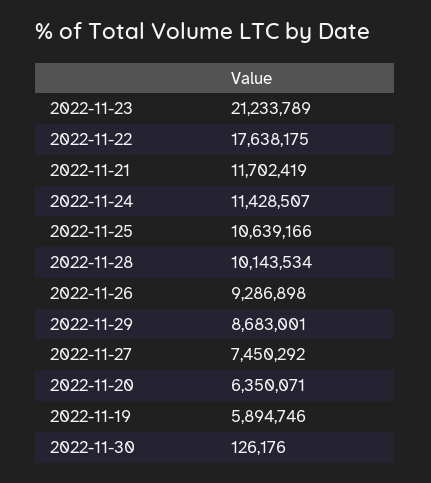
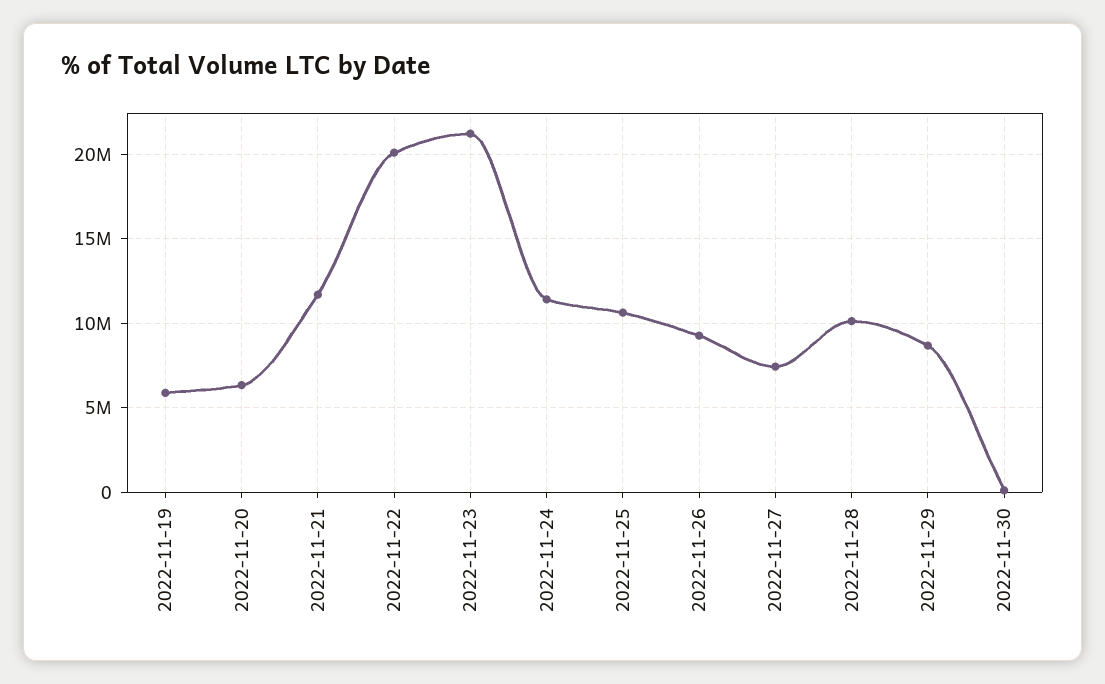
2022-11-22: 17638175 -> 20000000

